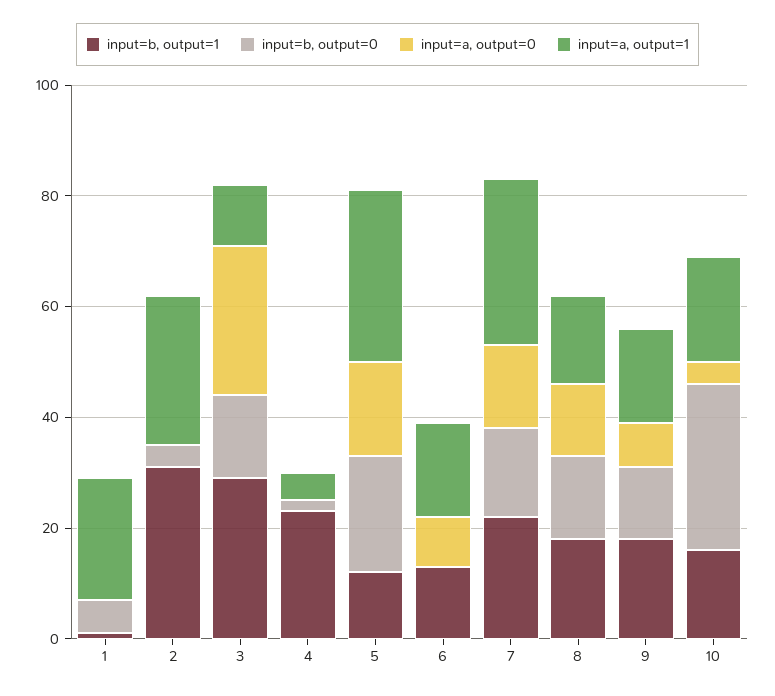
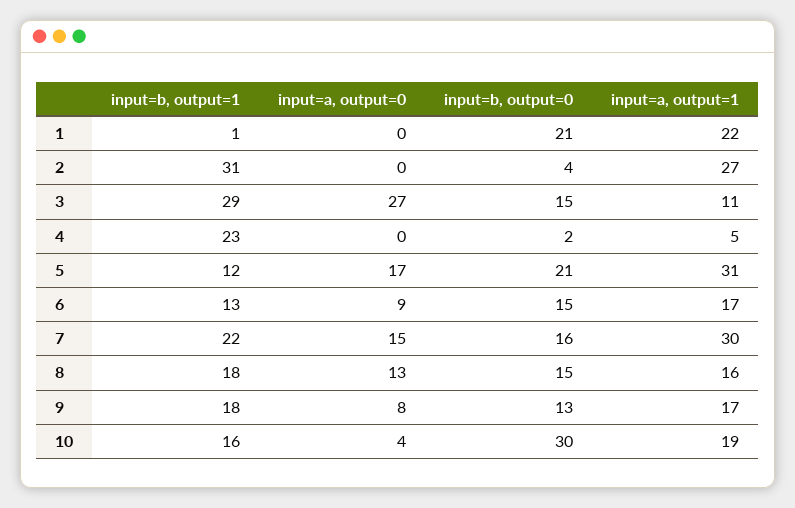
input=b, output=0, 1: 5 -> 21
input=b, output=0, 6: 0 -> 15

